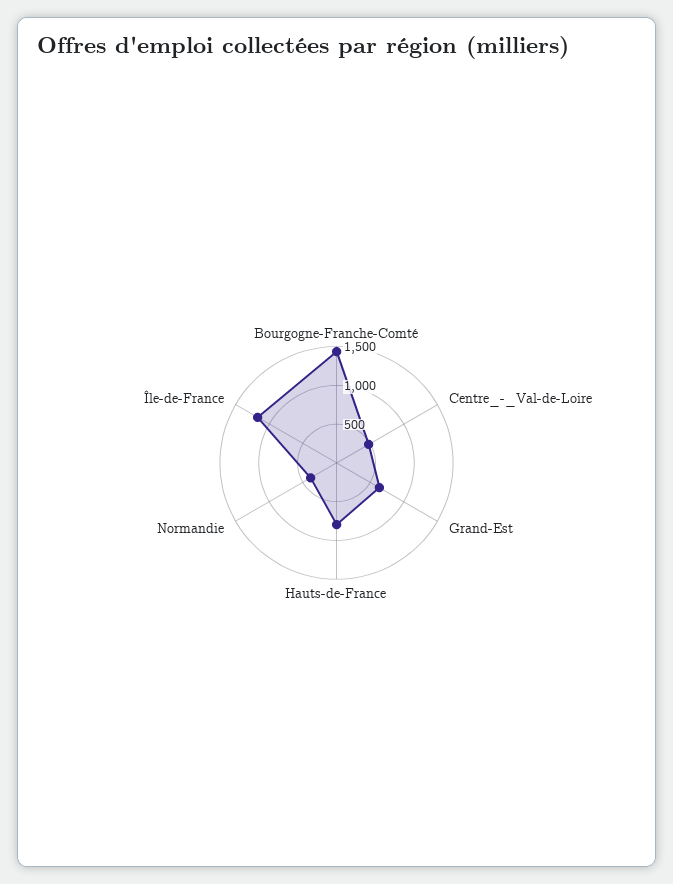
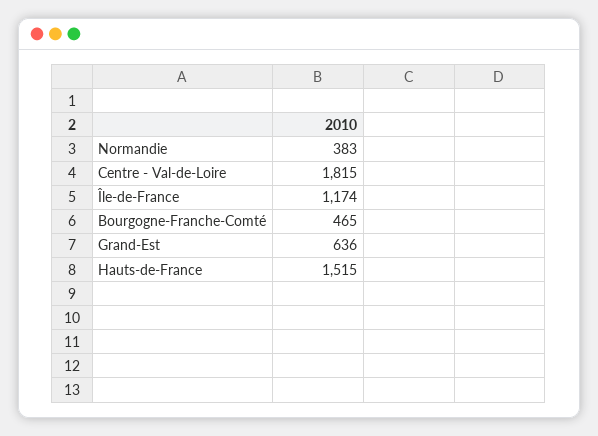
Bourgogne-Franche-Comté: 1500 -> 465
Centre_-_Val-de-Loire: 500 -> 1815
Hauts-de-France: 750 -> 1515

